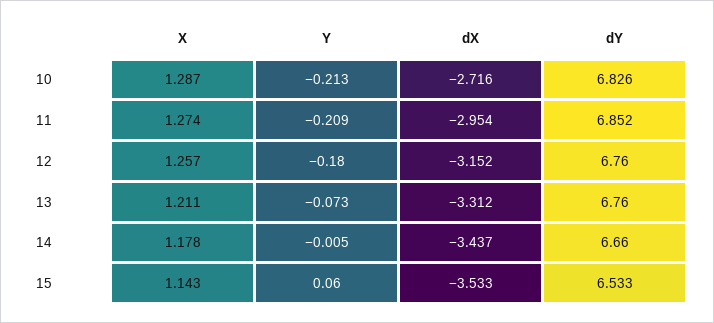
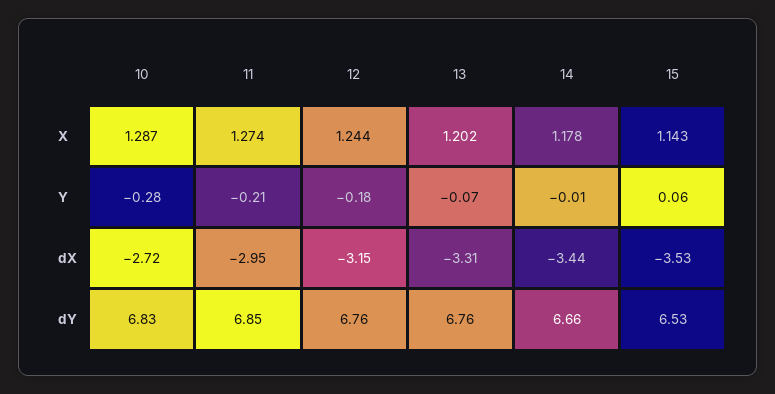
Y, 10: -0.213 -> -0.28
X, 12: 1.257 -> 1.244
X, 13: 1.211 -> 1.202

